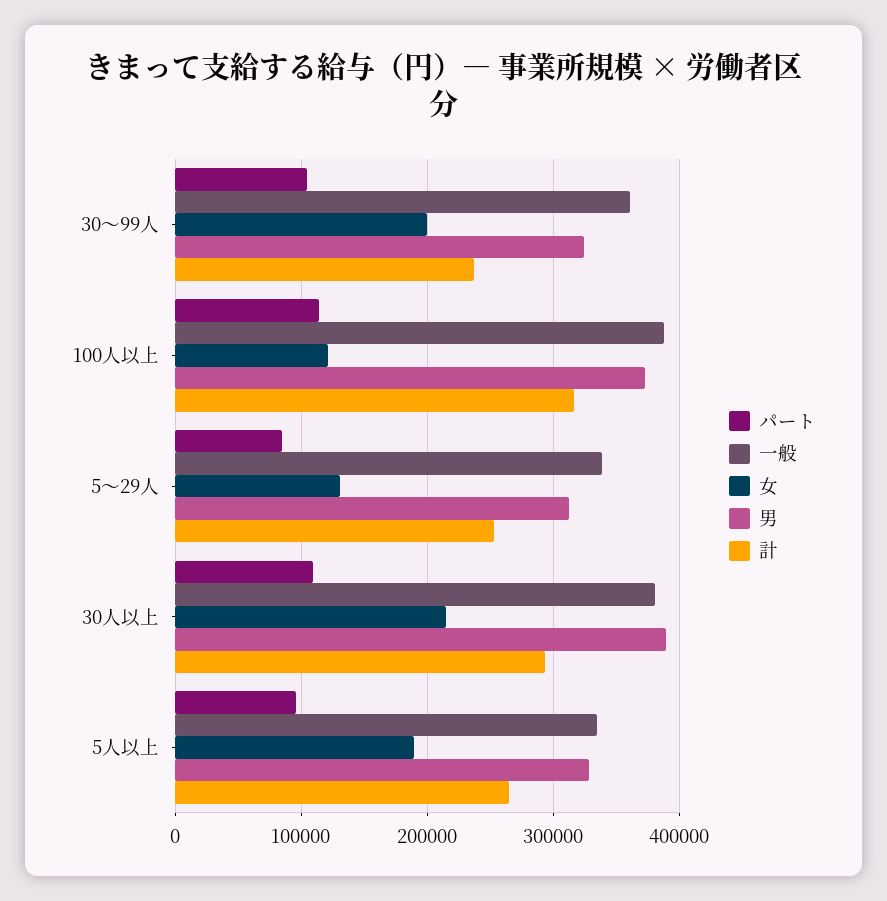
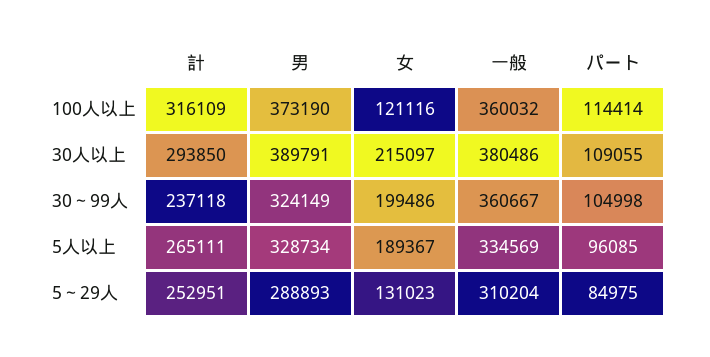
一般, 100人以上: 390000 -> 360032
一般, 5～29人: 340000 -> 310204
男, 5～29人: 310000 -> 288893

